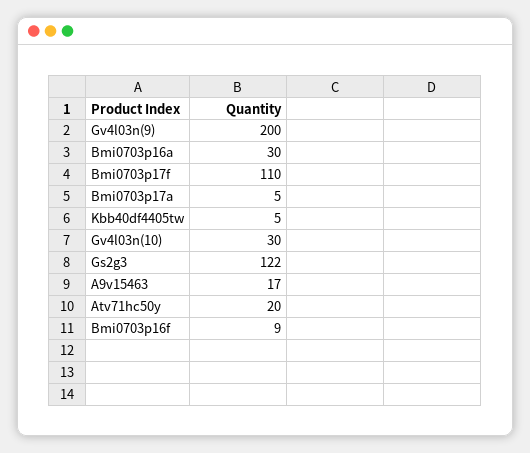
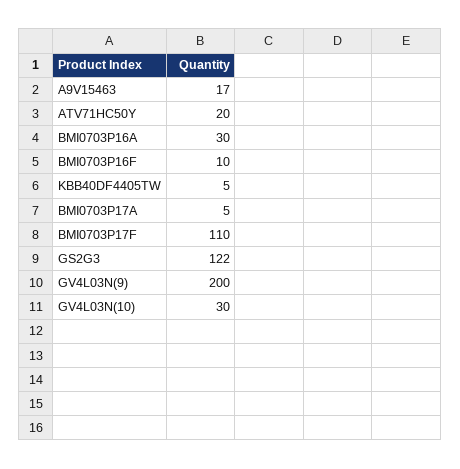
Bmi0703p16f: 9 -> 10

